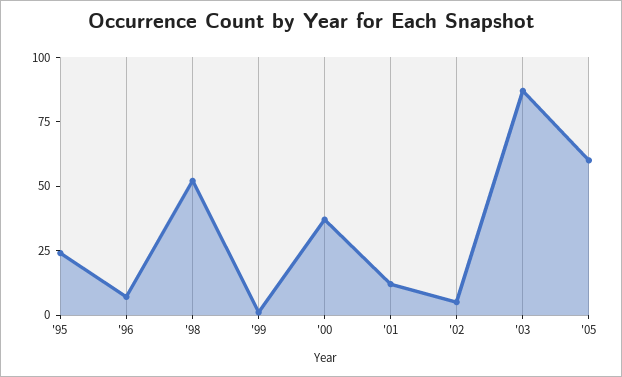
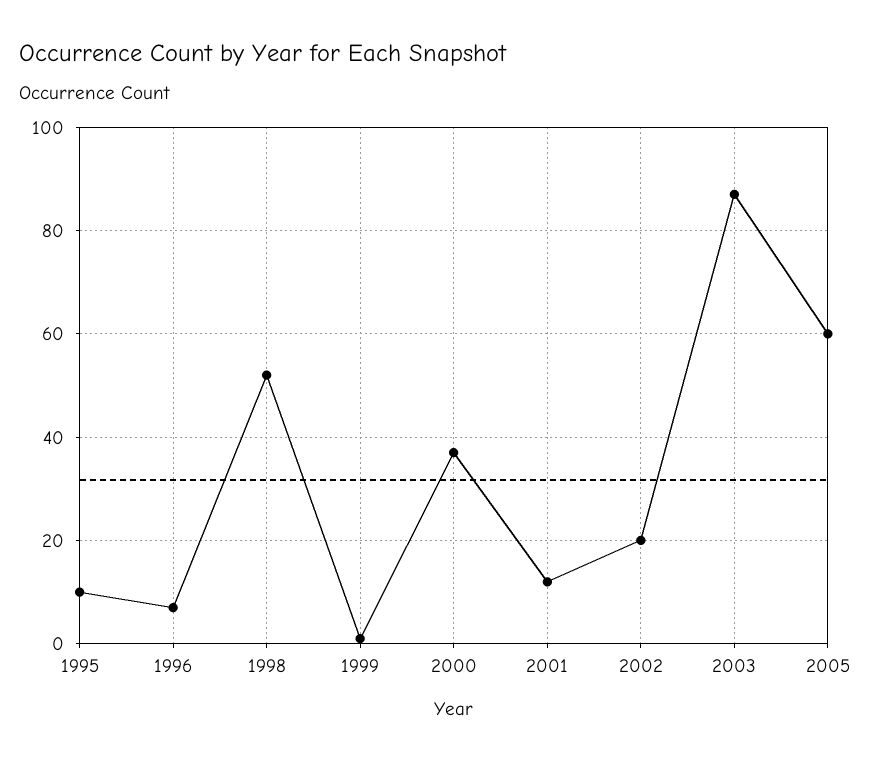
'95: 25 -> 10
'02: 5 -> 20

